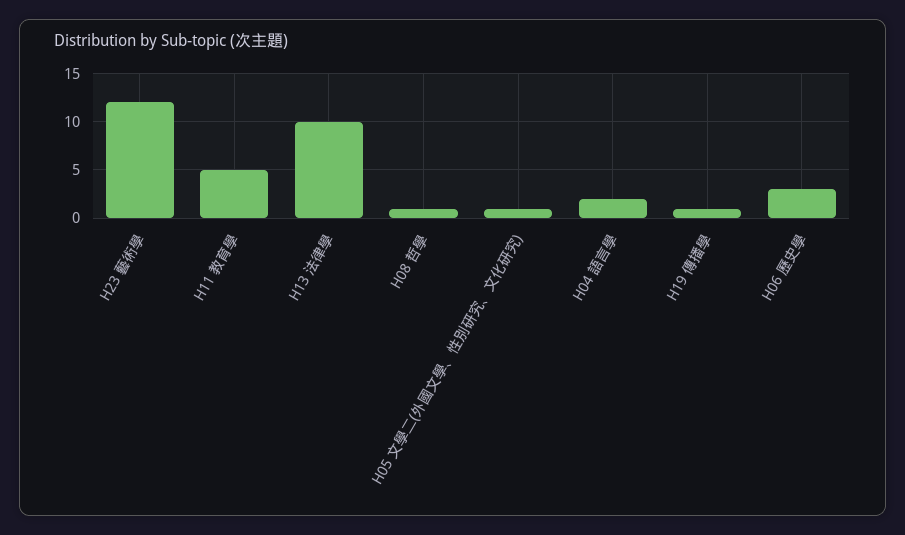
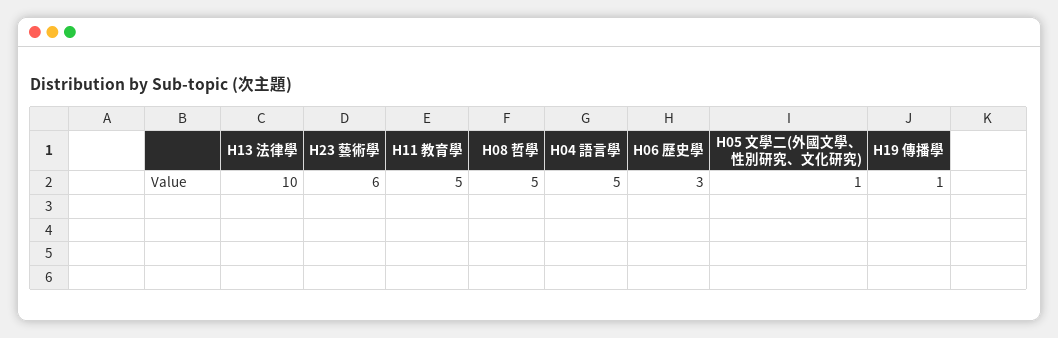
H23 藝術學: 12 -> 6
H08 哲學: 1 -> 5
H04 語言學: 2 -> 5

